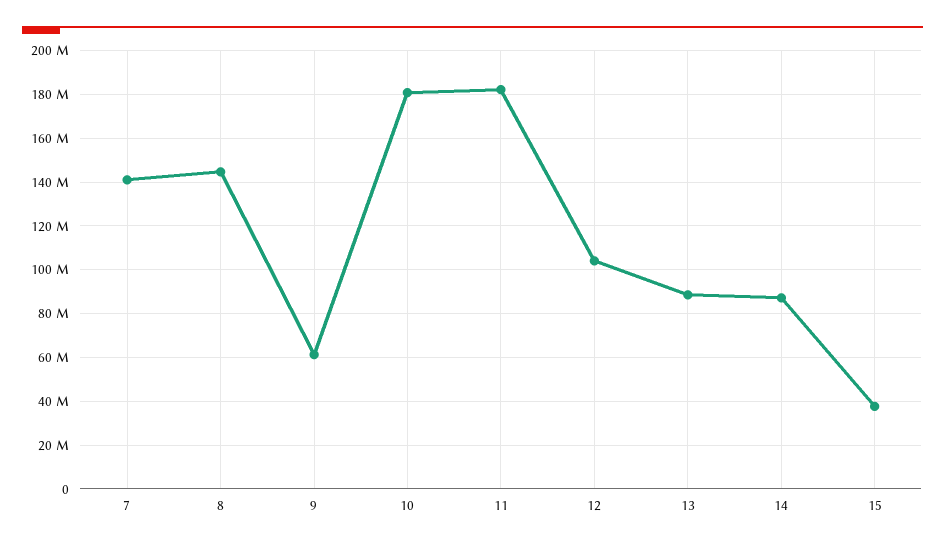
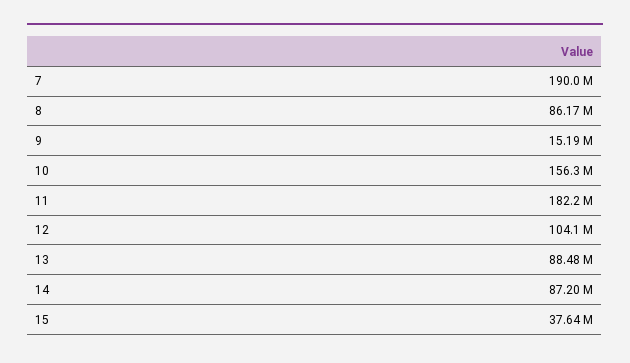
7: 140000000 -> 190000000
8: 145000000 -> 86170000
9: 60000000 -> 15190000
10: 180000000 -> 156300000

